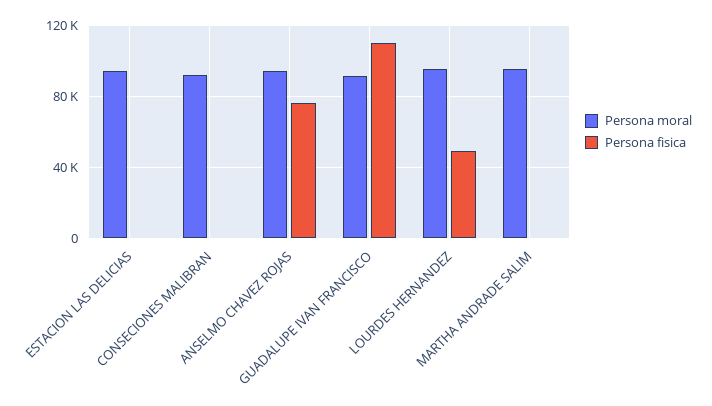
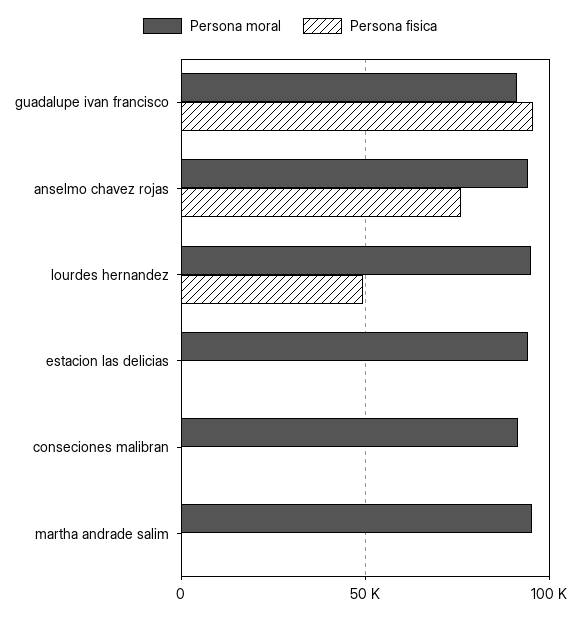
Persona fisica, GUADALUPE IVAN FRANCISCO: 110000 -> 95000

